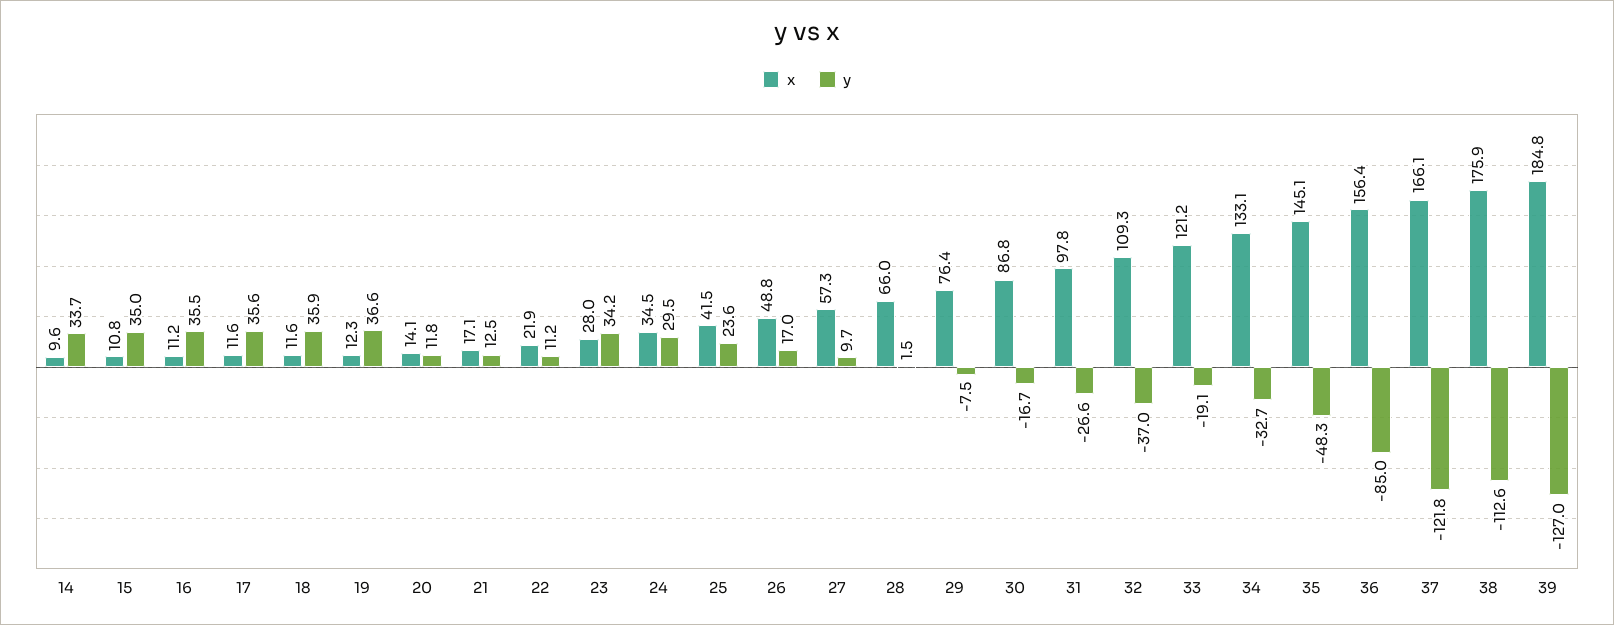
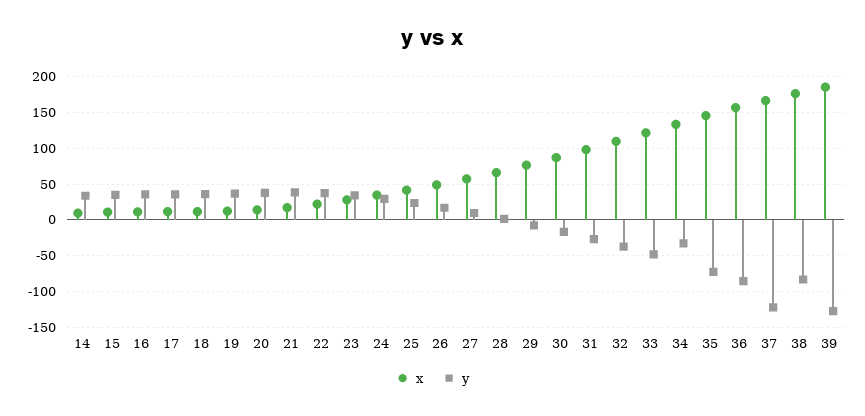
y, 20: 11.8 -> 40
y, 21: 12.5 -> 40
y, 22: 11.2 -> 40
y, 33: -19.1 -> -50
y, 35: -48.3 -> -70
y, 38: -112.6 -> -80

